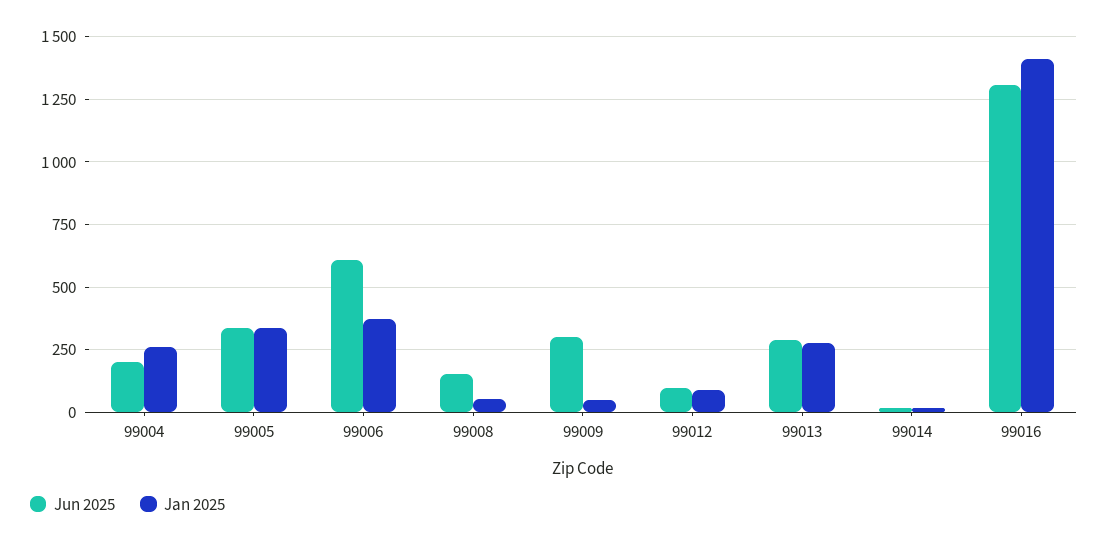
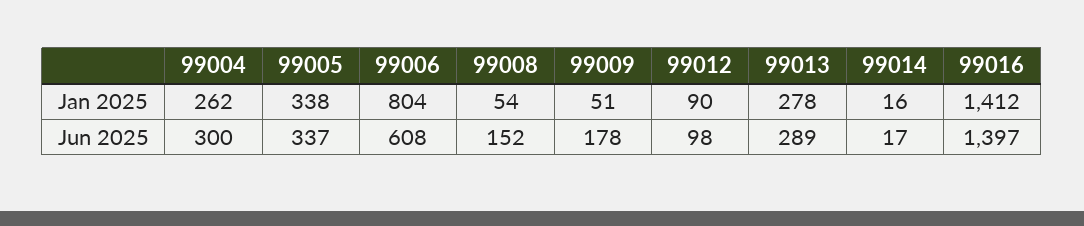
Jun 2025, 99004: 200 -> 300
Jan 2025, 99006: 375 -> 804
Jun 2025, 99009: 300 -> 178
Jun 2025, 99016: 1300 -> 1397

